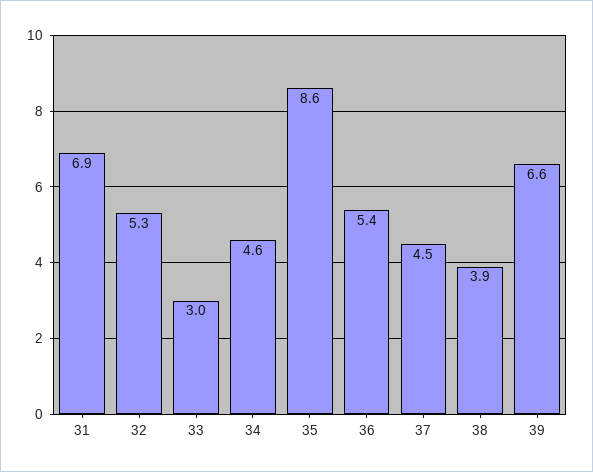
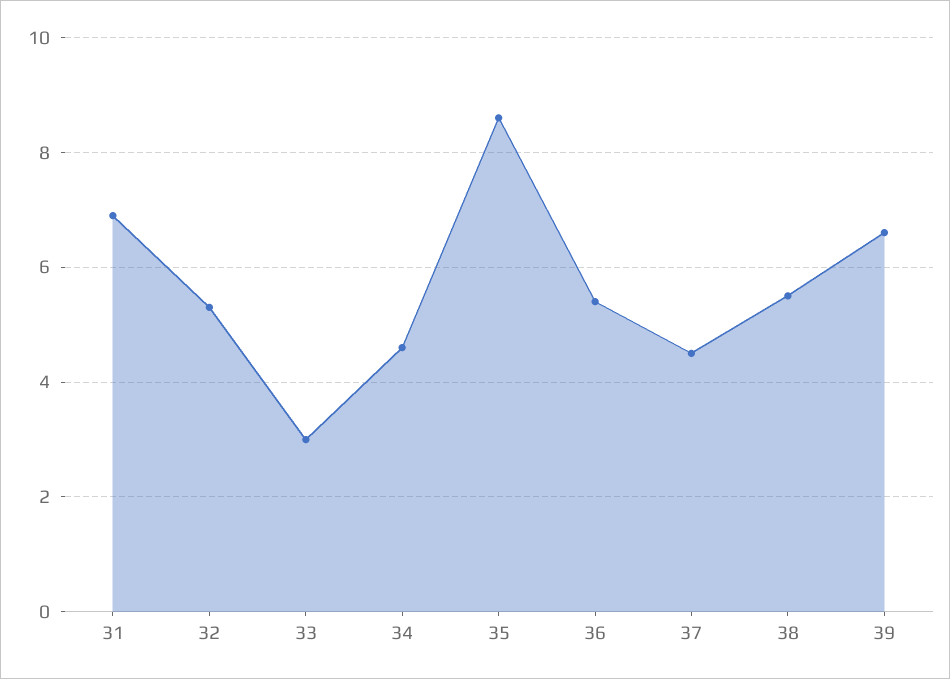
38: 3.9 -> 5.5

